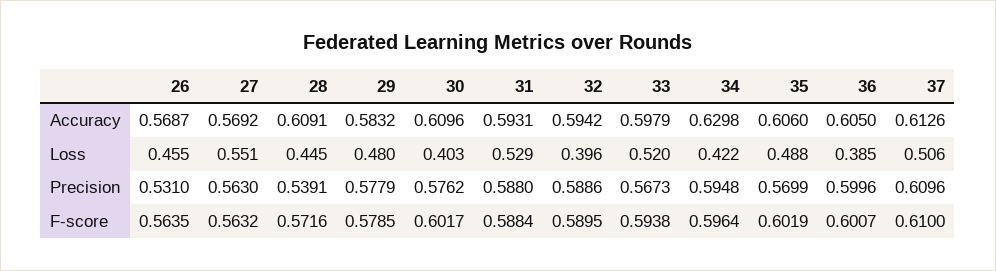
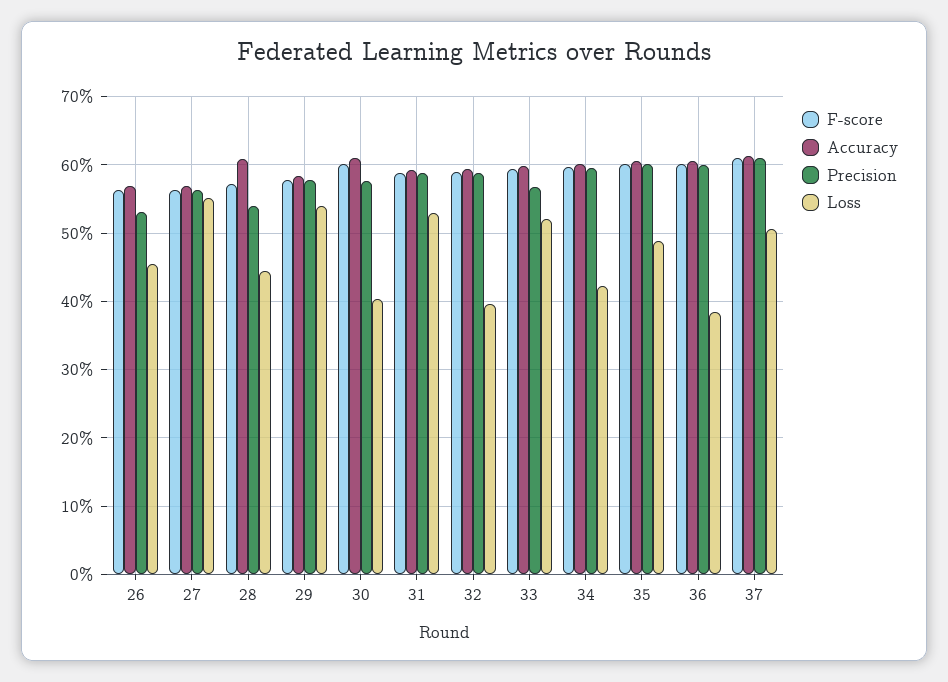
Accuracy, 34: 0.6298 -> 0.6
Loss, 29: 0.48 -> 0.54
Precision, 35: 0.5699 -> 0.6

